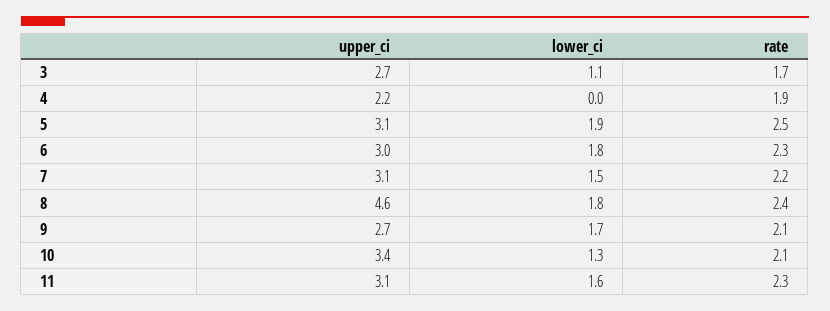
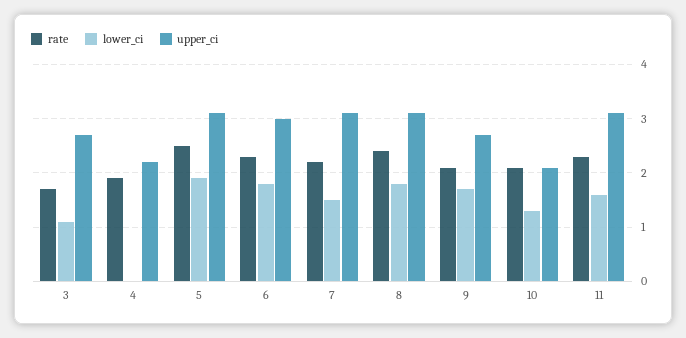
upper_ci, 8: 4.6 -> 3
upper_ci, 10: 3.4 -> 2

